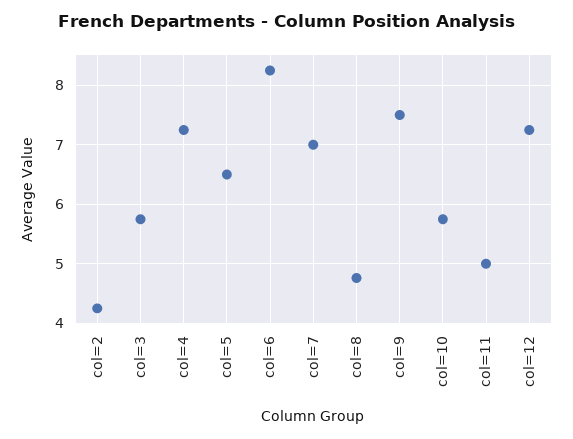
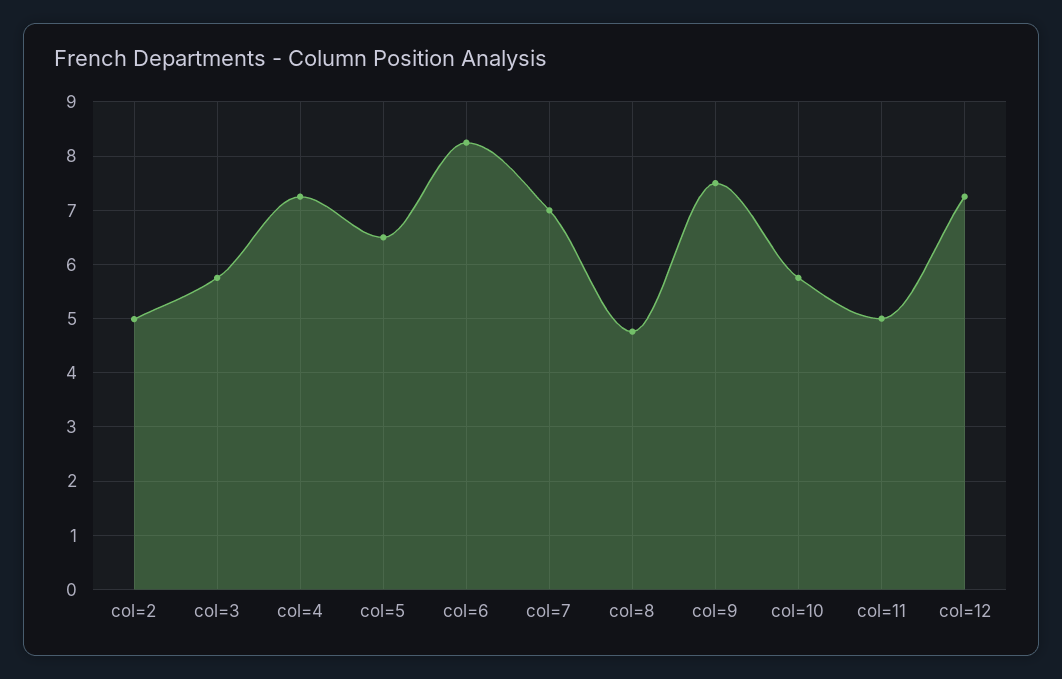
col=2: 4.2 -> 5

